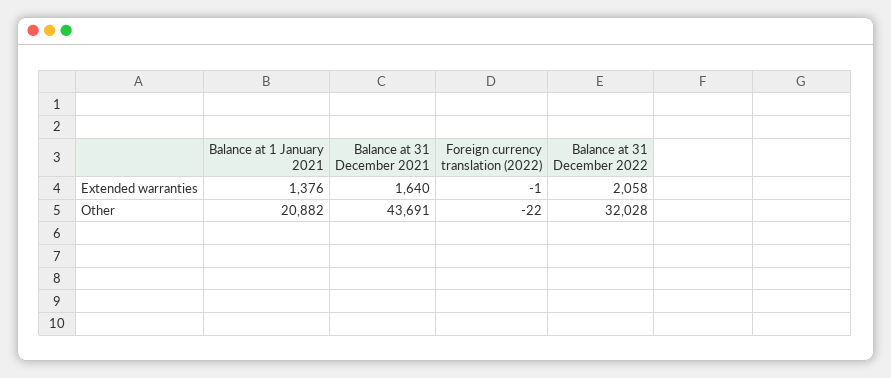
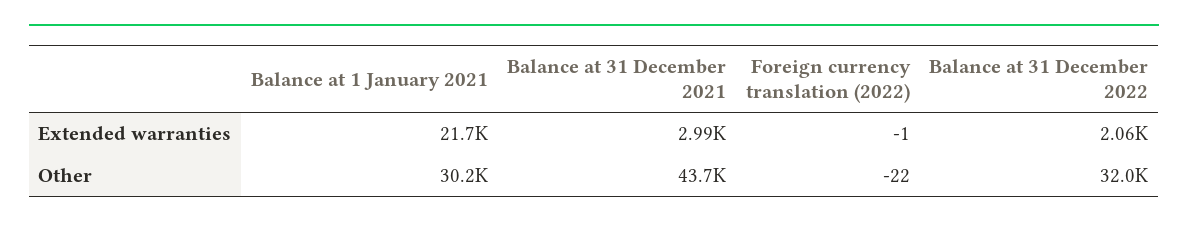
Balance at 1 January 2021, Extended warranties: 1376 -> 21700
Balance at 31 December 2021, Extended warranties: 1640 -> 2990
Balance at 1 January 2021, Other: 20882 -> 30200

